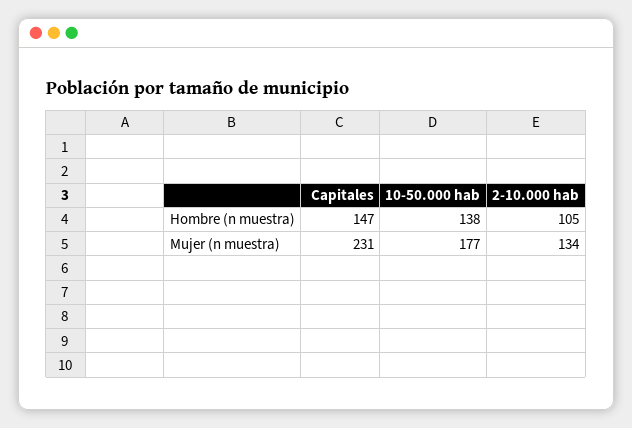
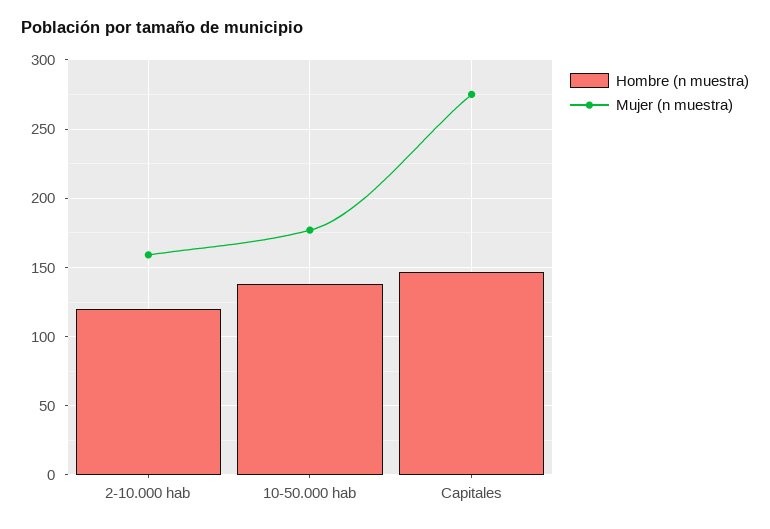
Hombre (n muestra), 2-10.000 hab: 105 -> 120
Mujer (n muestra), Capitales: 231 -> 275
Mujer (n muestra), 2-10.000 hab: 134 -> 160

